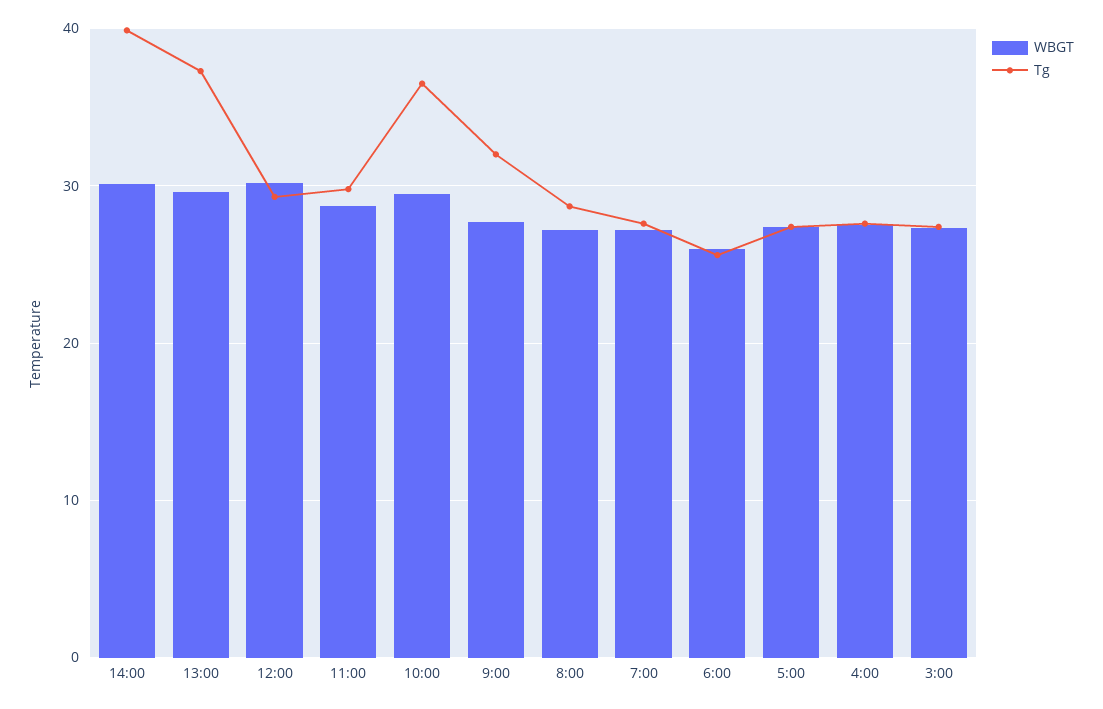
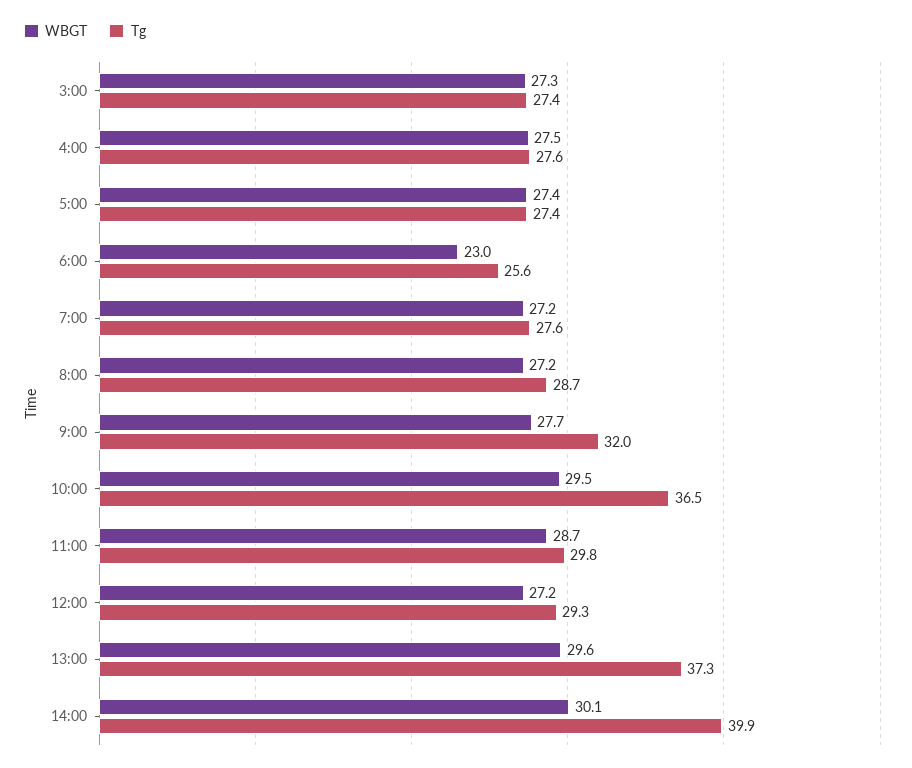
WBGT, 12:00: 30 -> 27.2
WBGT, 6:00: 26 -> 23

